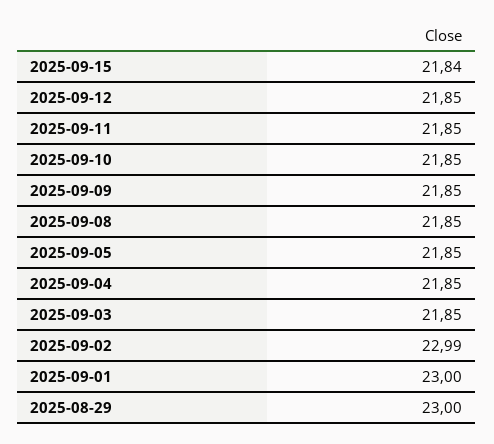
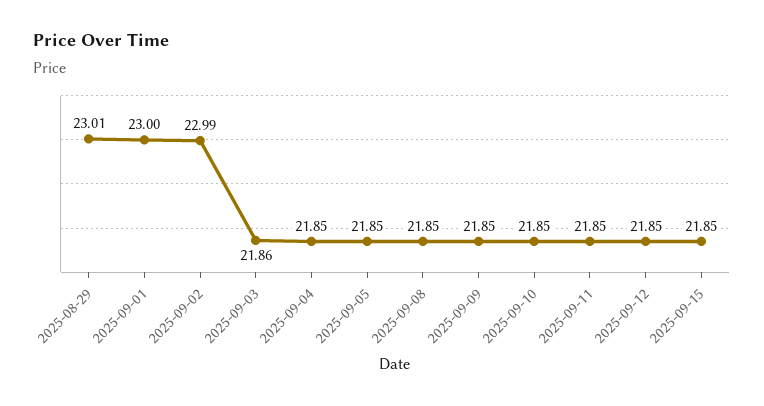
2025-09-15: 21.84 -> 21.85
2025-09-03: 21.85 -> 21.86
2025-08-29: 23 -> 23.01

